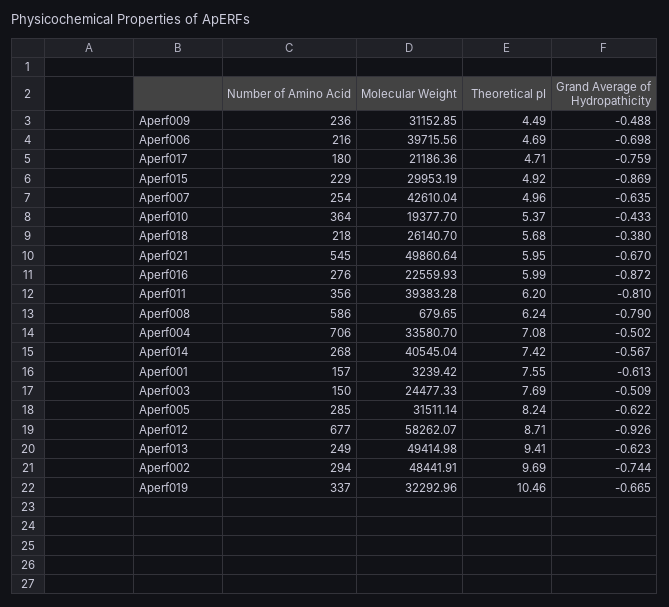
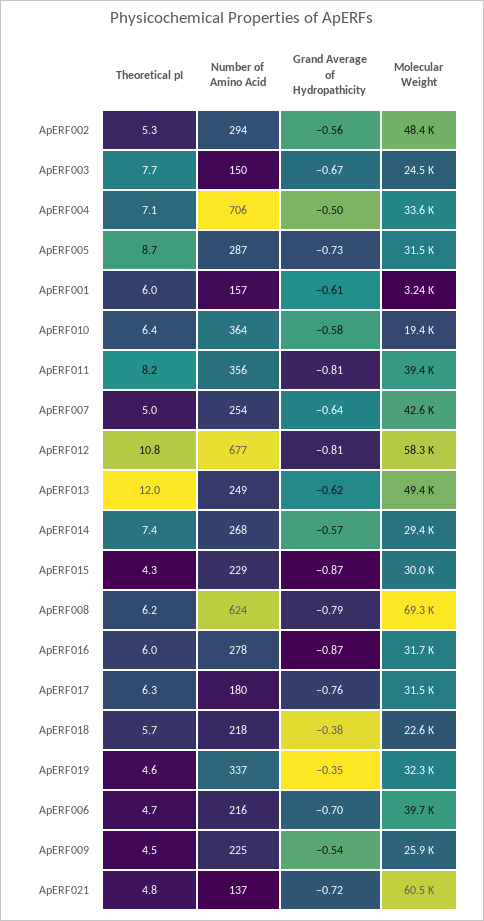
Number of Amino Acid, Aperf009: 236 -> 225
Molecular Weight, Aperf009: 31152.85 -> 25900
Grand Average of Hydropathicity, Aperf009: -0.488 -> -0.54
Molecular Weight, Aperf017: 21186.36 -> 31500
Theoretical pI, Aperf017: 4.71 -> 6.3
Theoretical pI, Aperf015: 4.92 -> 4.3
Theoretical pI, Aperf010: 5.37 -> 6.4
Grand Average of Hydropathicity, Aperf010: -0.433 -> -0.58
Molecular Weight, Aperf018: 26140.7 -> 22600
Number of Amino Acid, Aperf021: 545 -> 137
Molecular Weight, Aperf021: 49860.64 -> 60500
Theoretical pI, Aperf021: 5.95 -> 4.8
Grand Average of Hydropathicity, Aperf021: -0.67 -> -0.72
Number of Amino Acid, Aperf016: 276 -> 278
Molecular Weight, Aperf016: 22559.93 -> 31700
Theoretical pI, Aperf011: 6.2 -> 8.2
Number of Amino Acid, Aperf008: 586 -> 624
Molecular Weight, Aperf008: 679.65 -> 69300
Molecular Weight, Aperf014: 40545.04 -> 29400
Theoretical pI, Aperf001: 7.55 -> 6
Grand Average of Hydropathicity, Aperf003: -0.509 -> -0.67
Number of Amino Acid, Aperf005: 285 -> 287
Theoretical pI, Aperf005: 8.24 -> 8.7
Grand Average of Hydropathicity, Aperf005: -0.622 -> -0.73
Theoretical pI, Aperf012: 8.71 -> 10.8
Grand Average of Hydropathicity, Aperf012: -0.926 -> -0.81
Theoretical pI, Aperf013: 9.41 -> 12
Theoretical pI, Aperf002: 9.69 -> 5.3
Grand Average of Hydropathicity, Aperf002: -0.744 -> -0.56
Theoretical pI, Aperf019: 10.46 -> 4.6
Grand Average of Hydropathicity, Aperf019: -0.665 -> -0.35

